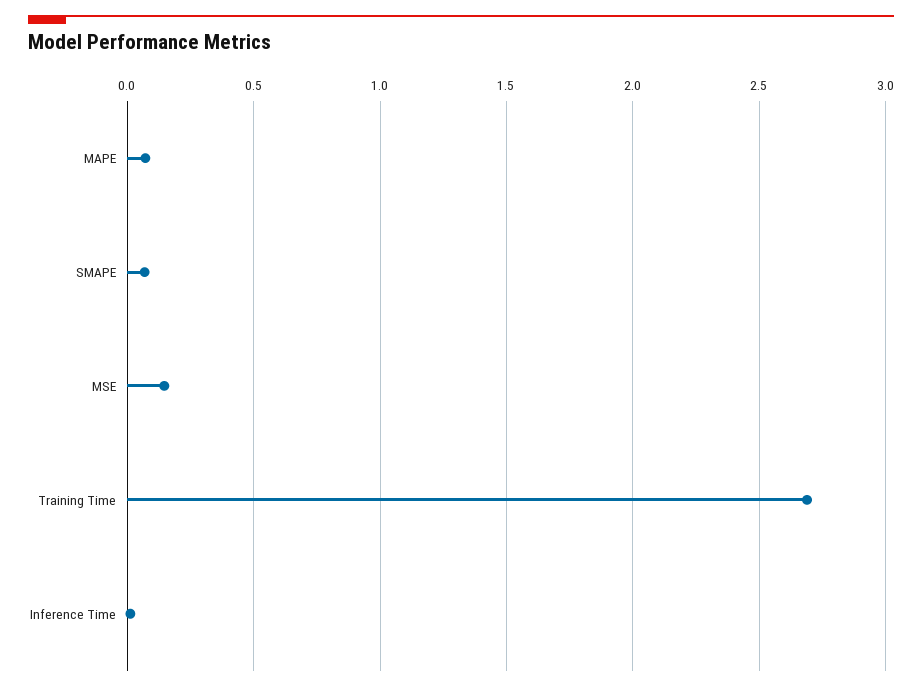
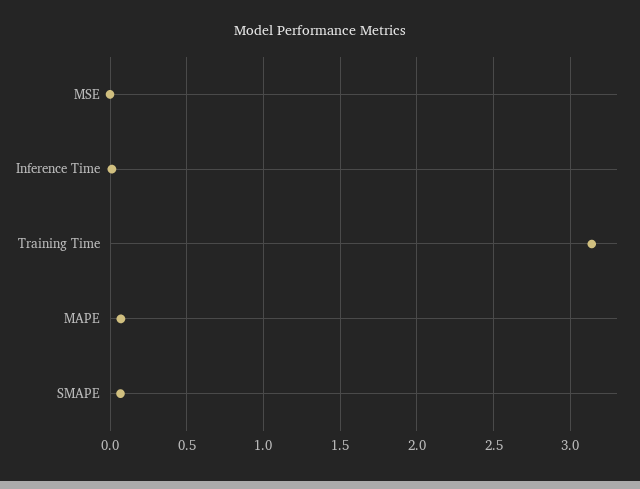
MSE: 0.15 -> 0
Training Time: 2.7 -> 3.15

